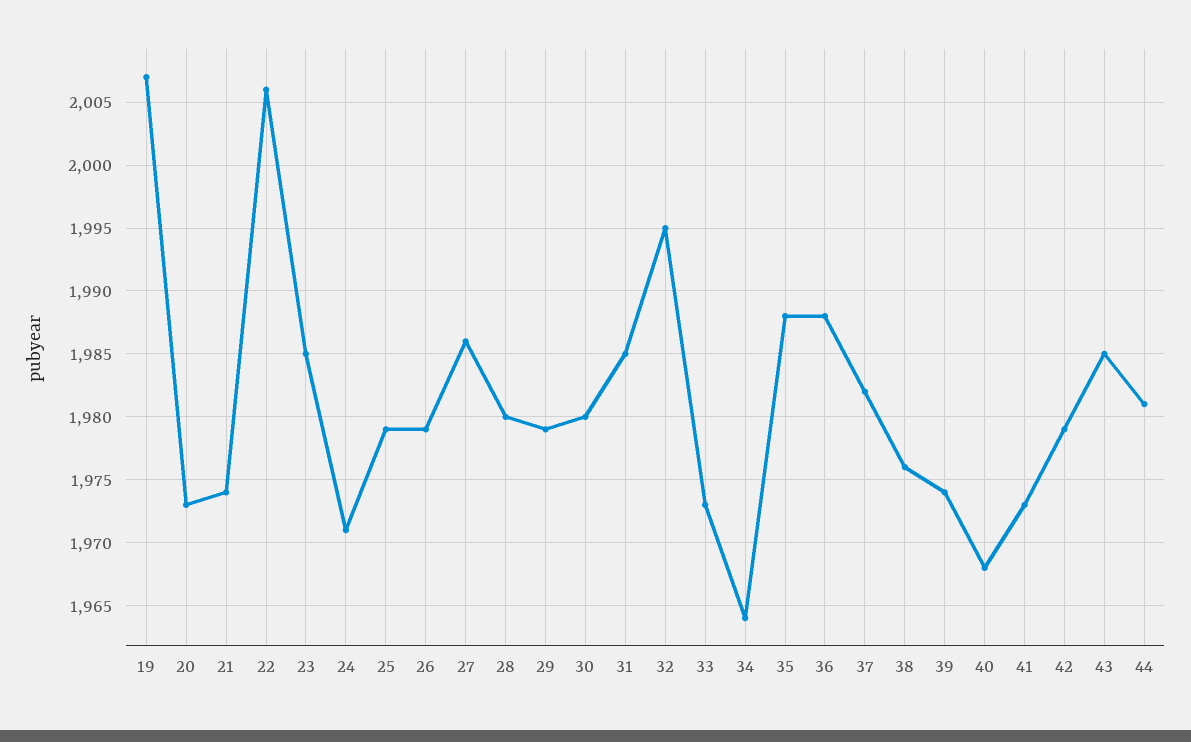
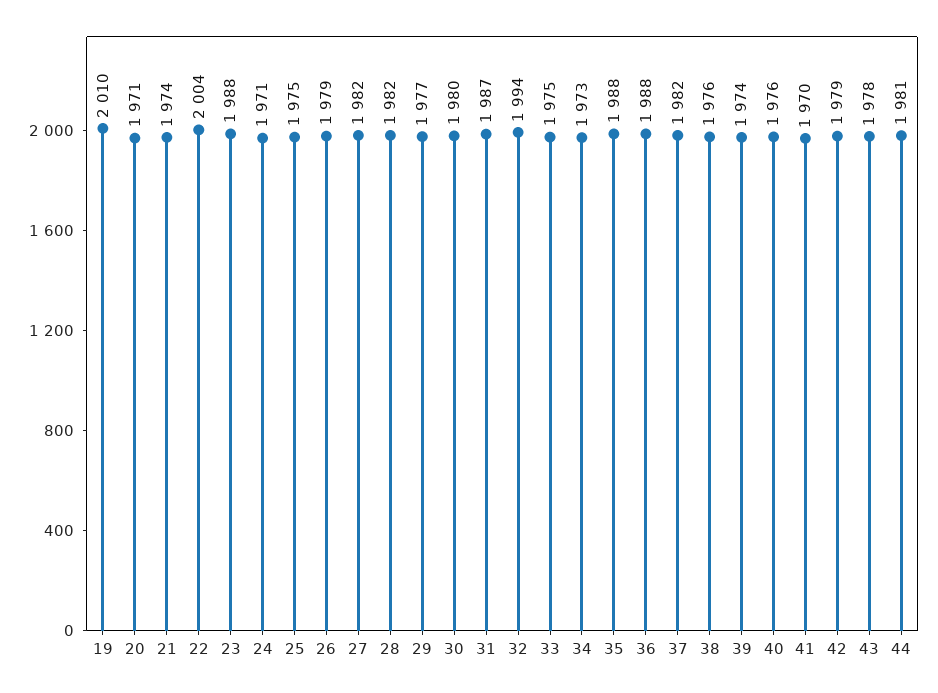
19: 2007 -> 2010
20: 1973 -> 1971
22: 2006 -> 2004
23: 1985 -> 1988
25: 1979 -> 1975
27: 1986 -> 1982
28: 1980 -> 1982
29: 1979 -> 1977
31: 1985 -> 1987
32: 1995 -> 1994
33: 1973 -> 1975
34: 1964 -> 1973
40: 1968 -> 1976
41: 1973 -> 1970
43: 1985 -> 1978

